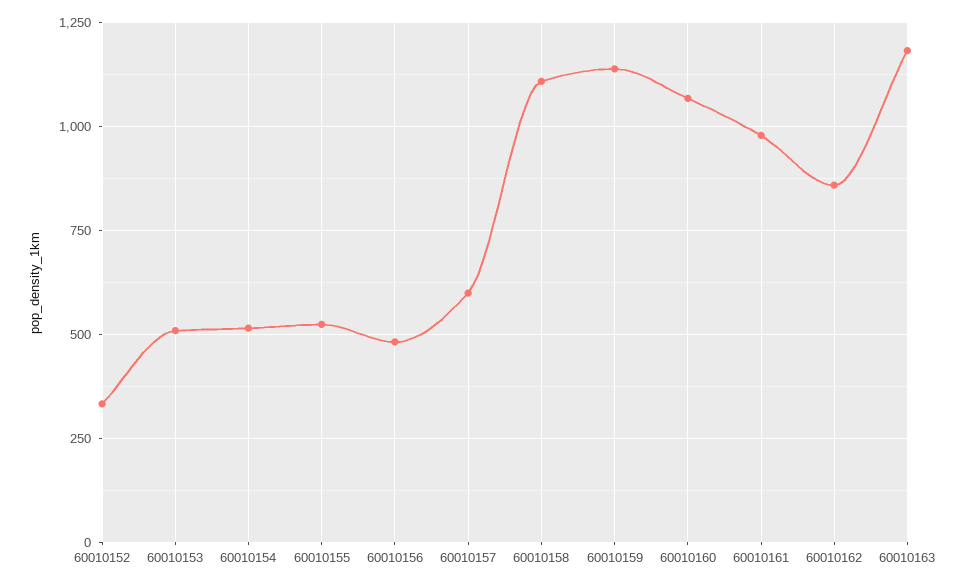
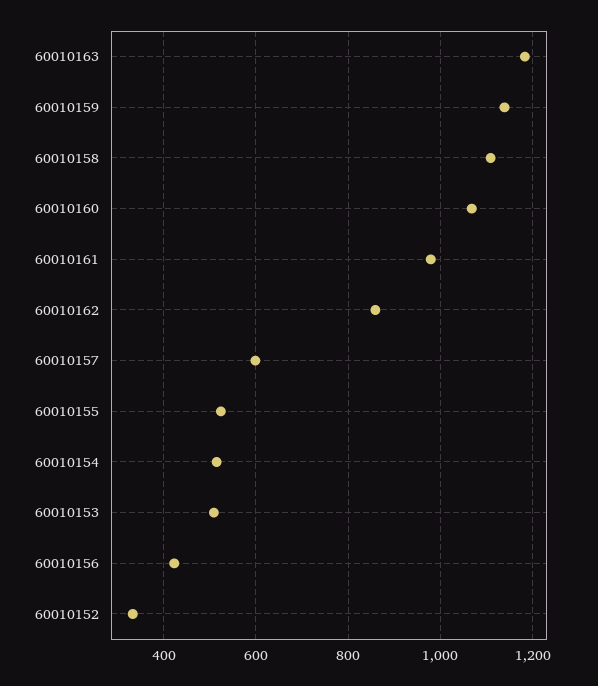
60010156: 475 -> 420

